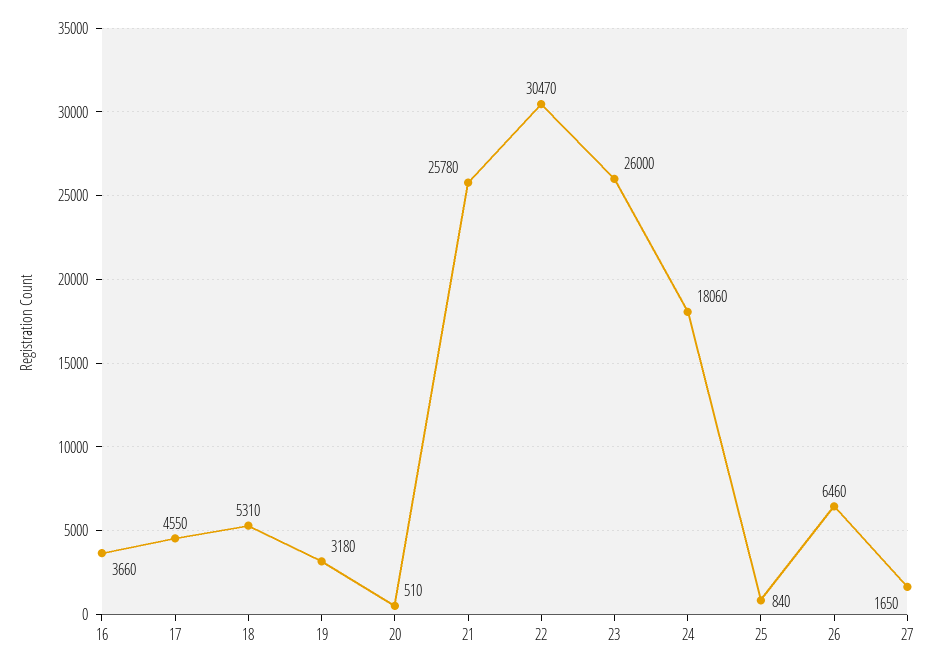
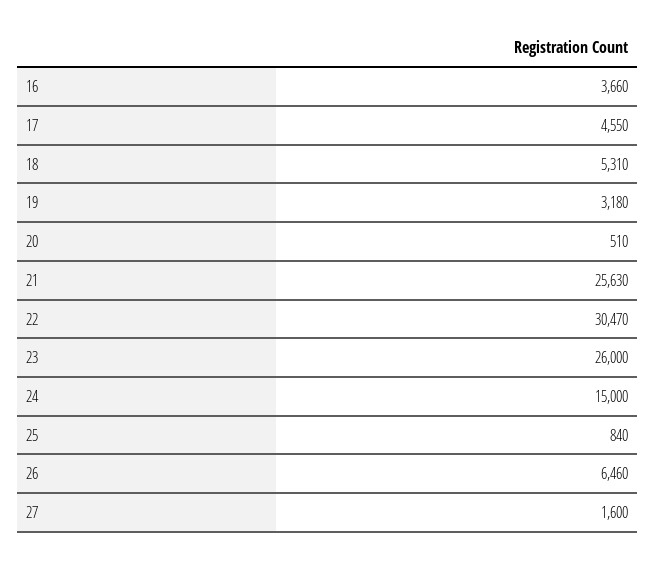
21: 25780 -> 25630
24: 18060 -> 15000
27: 1650 -> 1600

